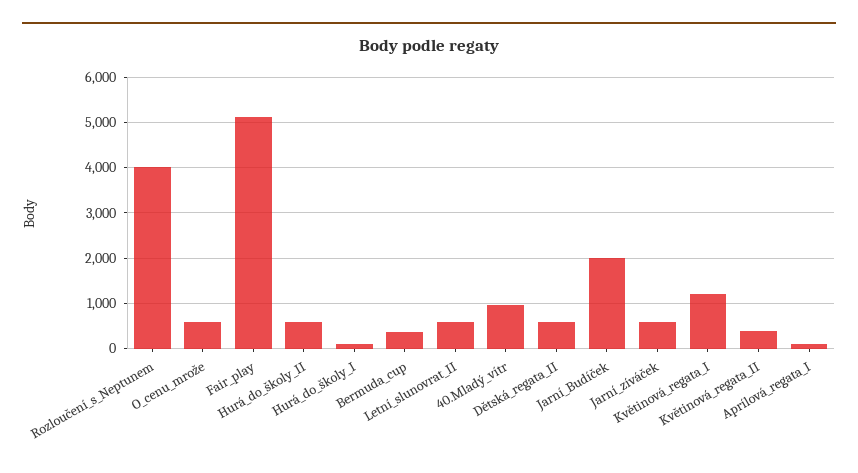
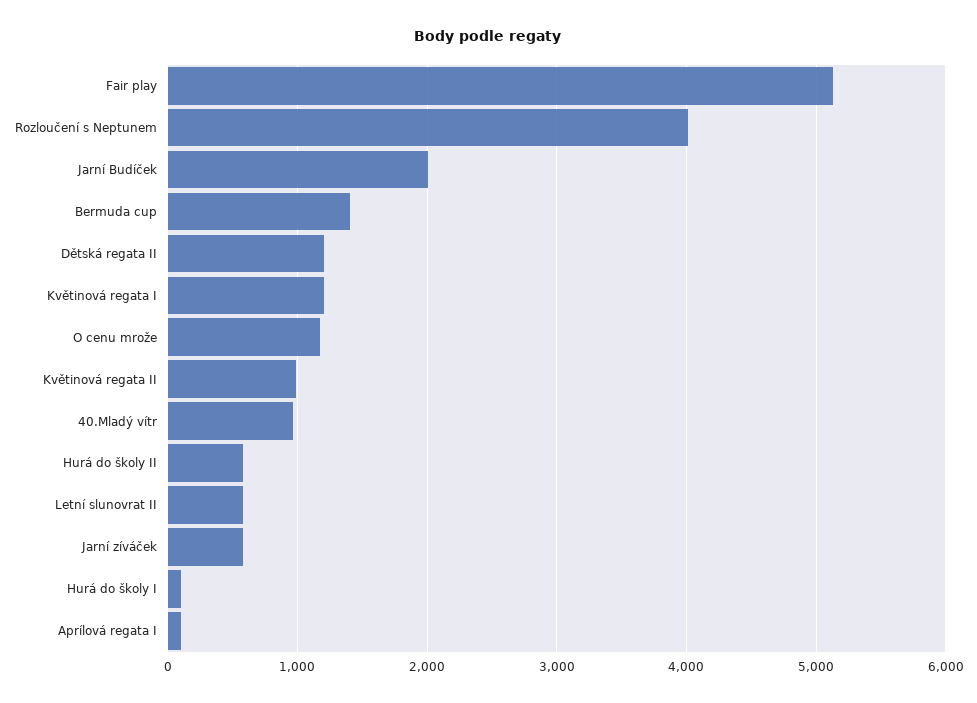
O_cenu_mrože: 600 -> 1200
Bermuda_cup: 400 -> 1400
Dětská_regata_II: 600 -> 1200
Květinová_regata_II: 400 -> 1000

